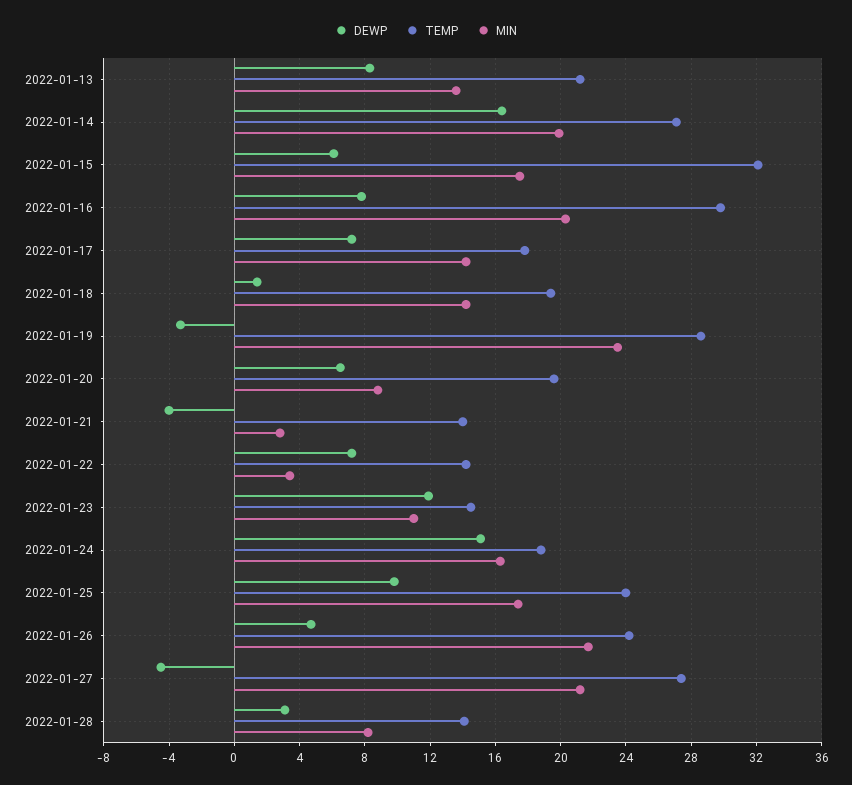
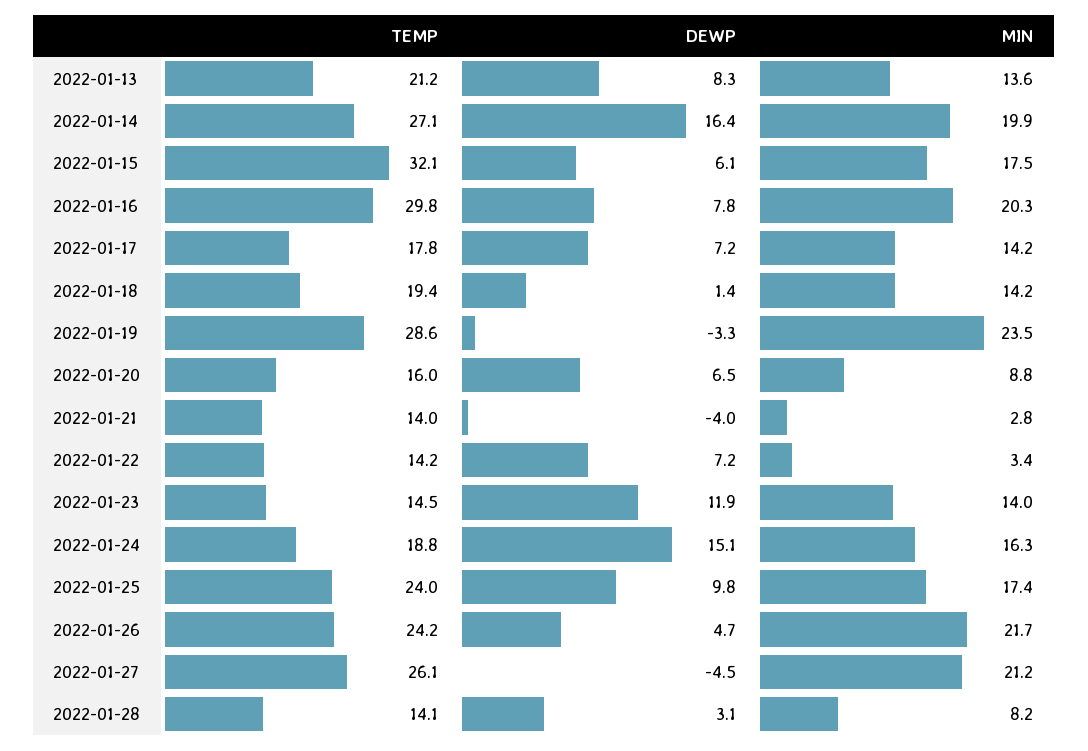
TEMP, 2022-01-20: 19.5 -> 16
MIN, 2022-01-23: 11 -> 14
TEMP, 2022-01-27: 27.5 -> 26.1

